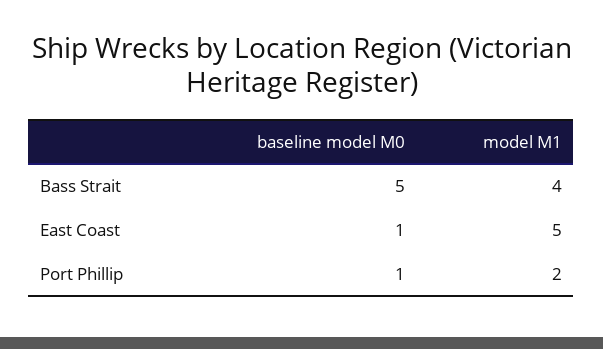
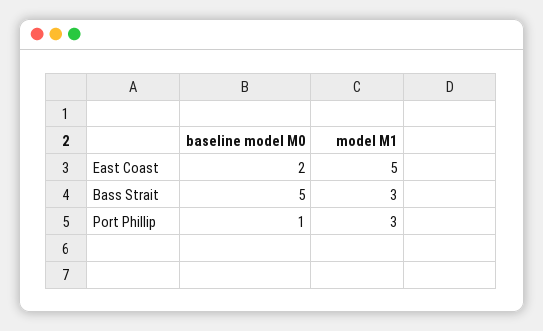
model M1, Bass Strait: 4 -> 3
baseline model M0, East Coast: 1 -> 2
model M1, Port Phillip: 2 -> 3

